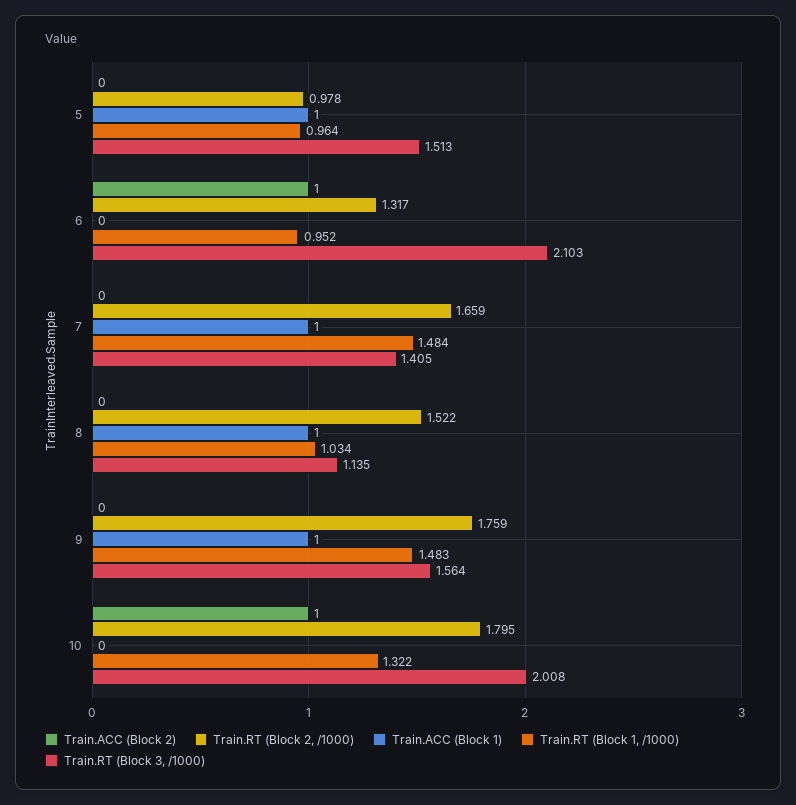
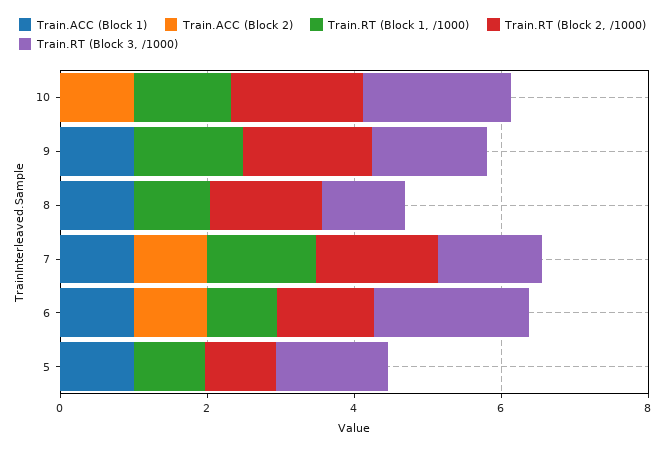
Train.ACC (Block 1), 6: 0 -> 1
Train.ACC (Block 2), 7: 0 -> 1

